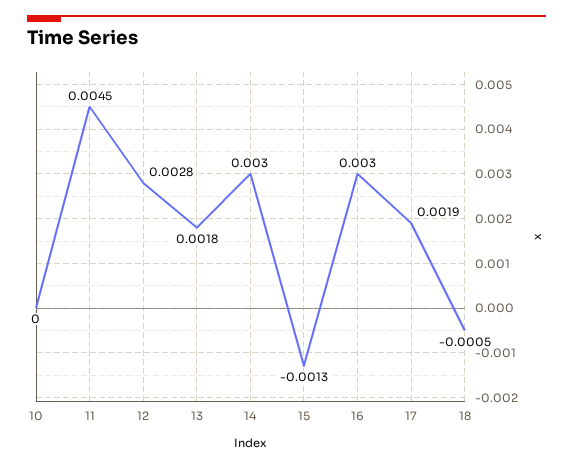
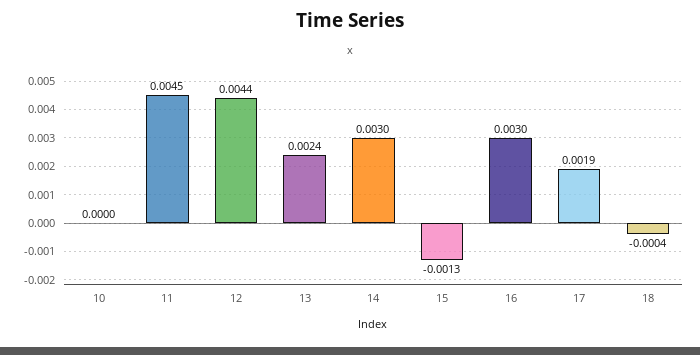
12: 0.0028 -> 0.0044
13: 0.0018 -> 0.0024
18: -0.0005 -> -0.0004

